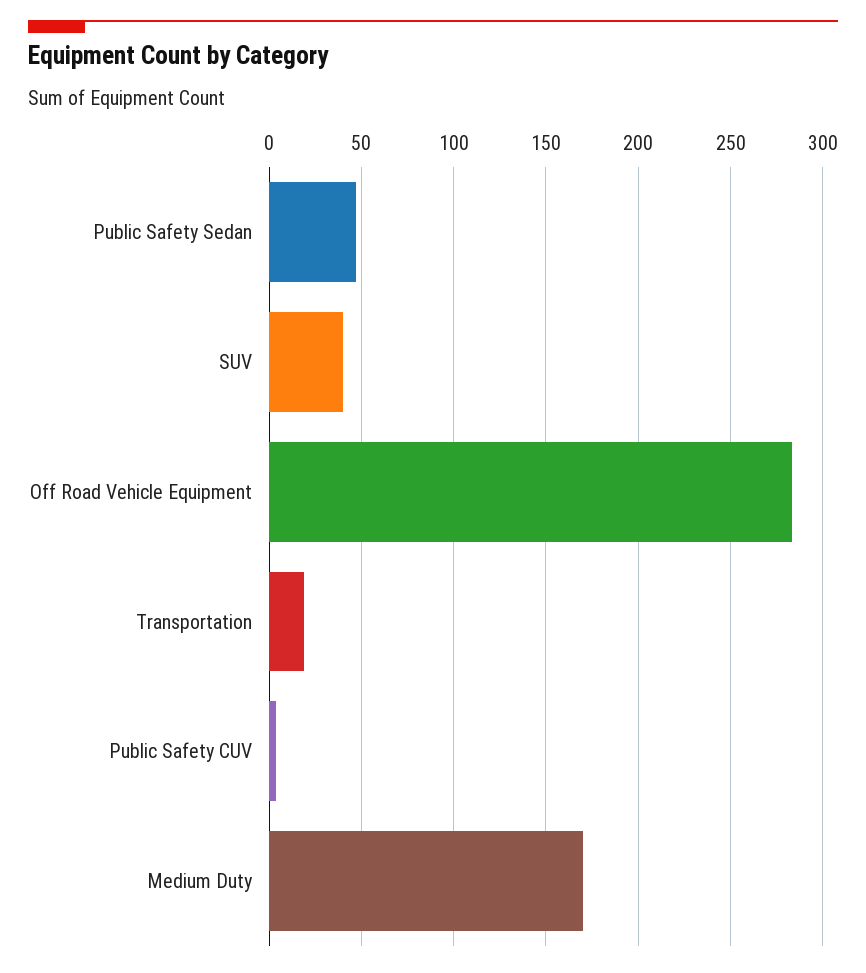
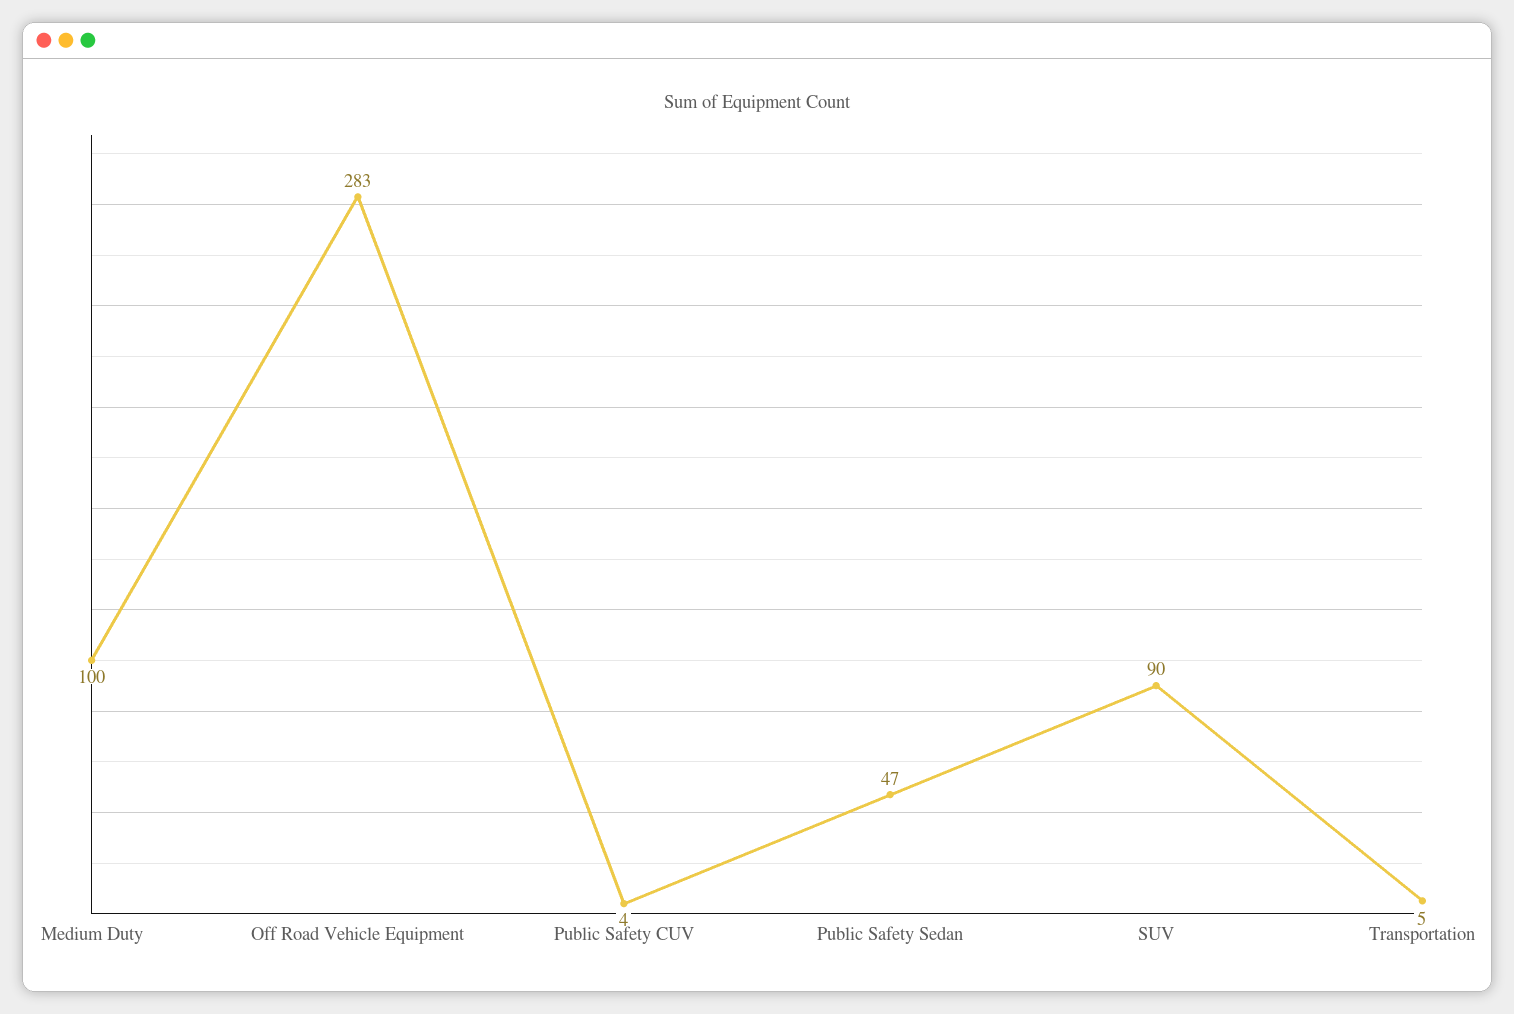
SUV: 40 -> 90
Transportation: 20 -> 5
Medium Duty: 170 -> 100

